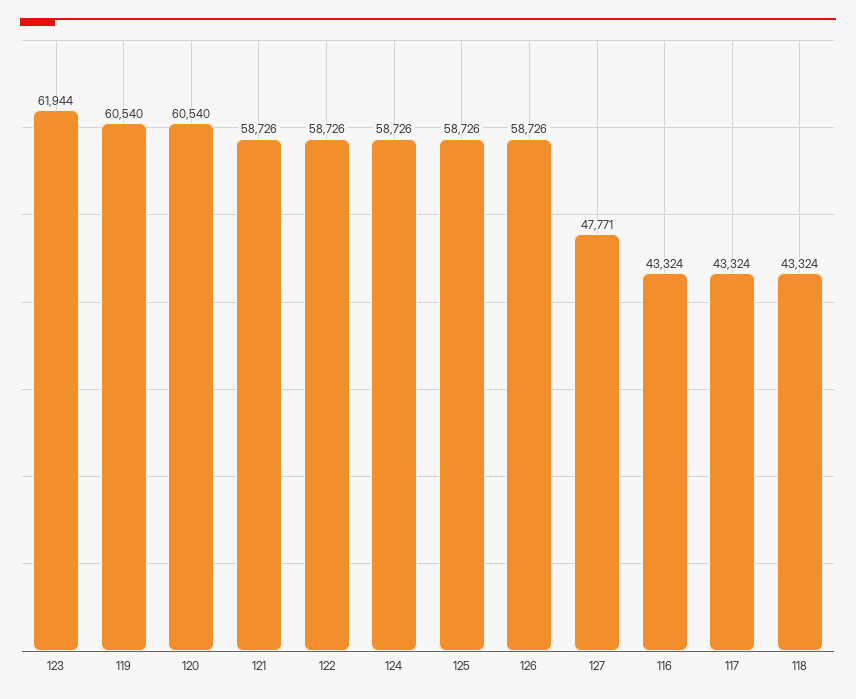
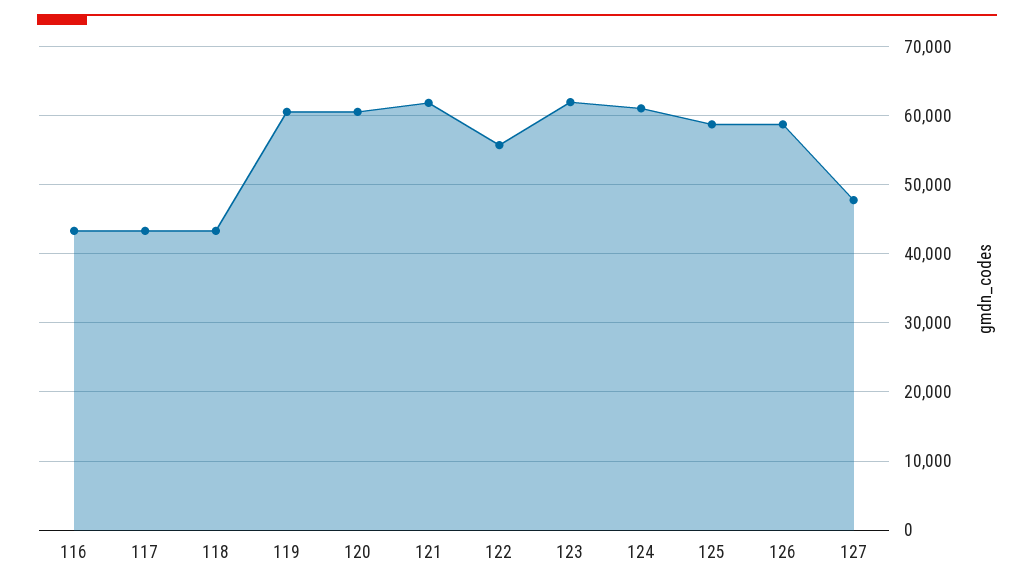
121: 58726 -> 62000
122: 58726 -> 56000
124: 58726 -> 61000

